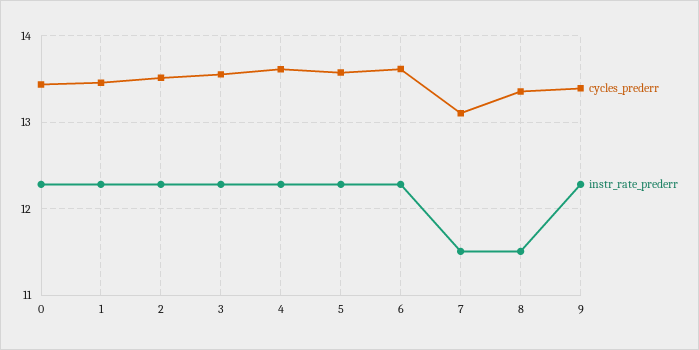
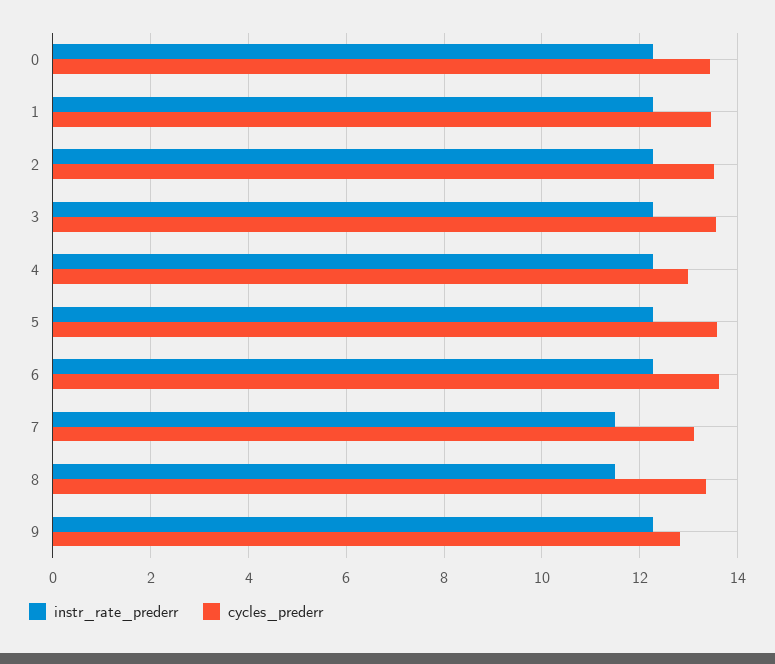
cycles_prederr, 4: 13.6 -> 13
cycles_prederr, 9: 13.4 -> 12.8

